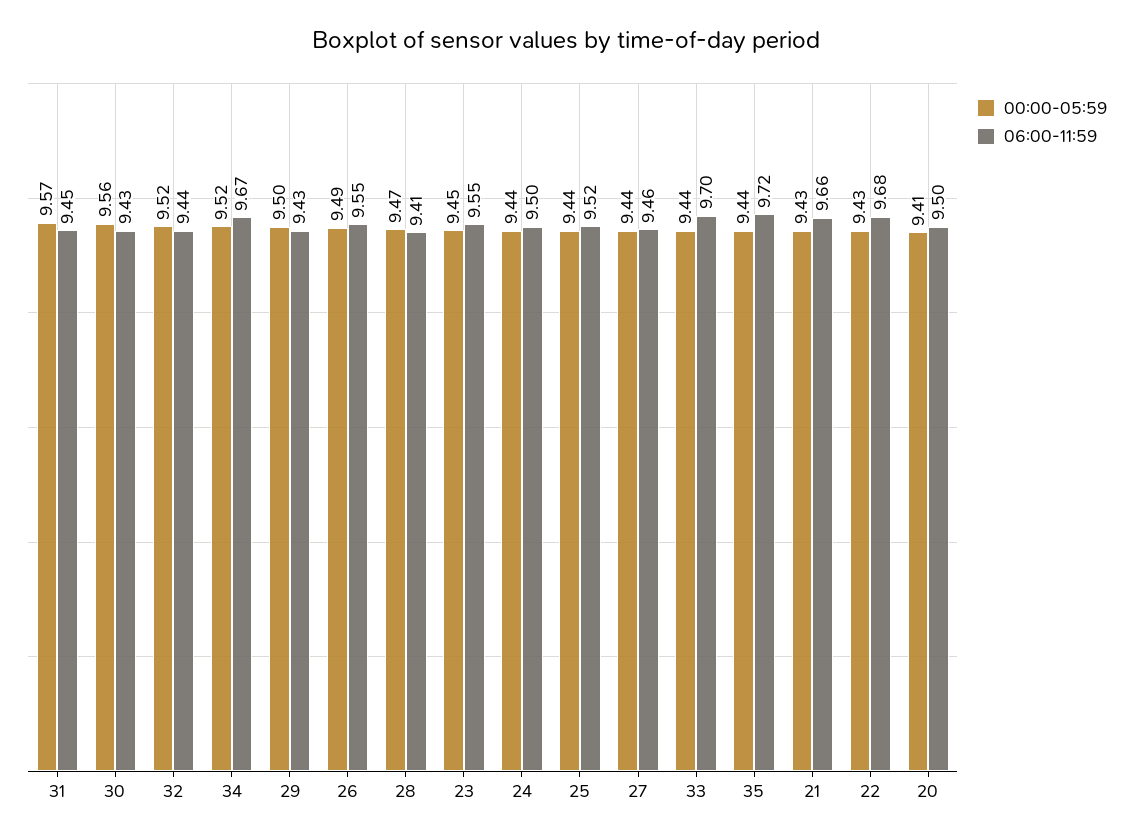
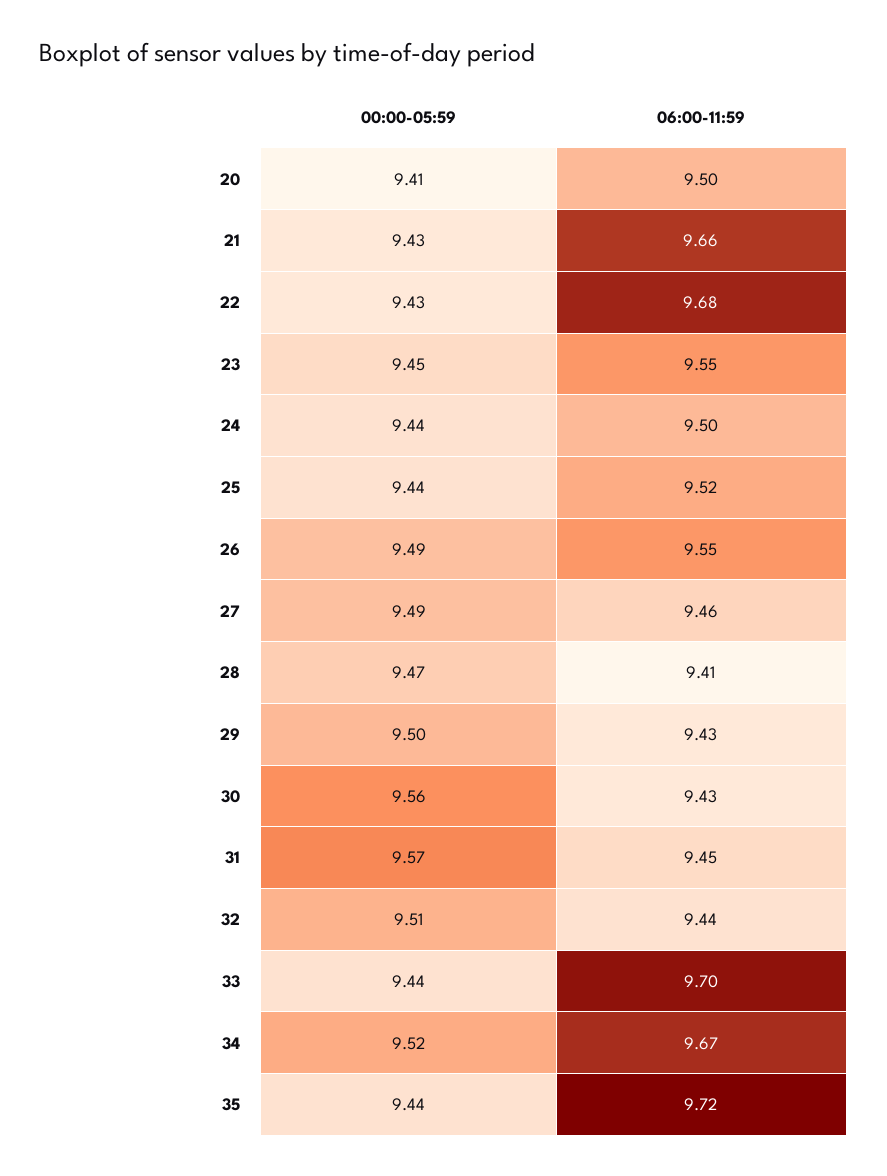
00:00-05:59, 32: 9.52 -> 9.51
00:00-05:59, 27: 9.44 -> 9.49

